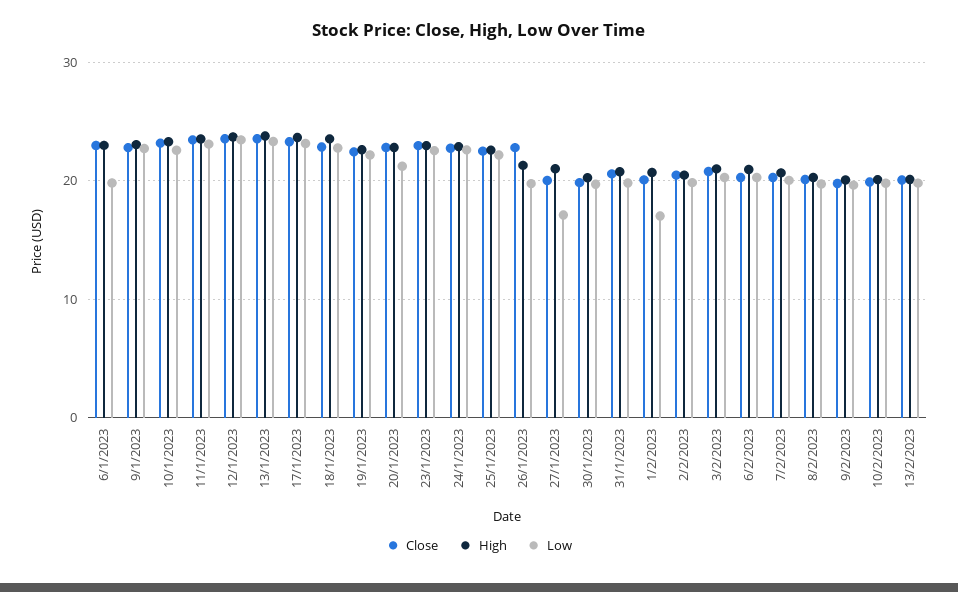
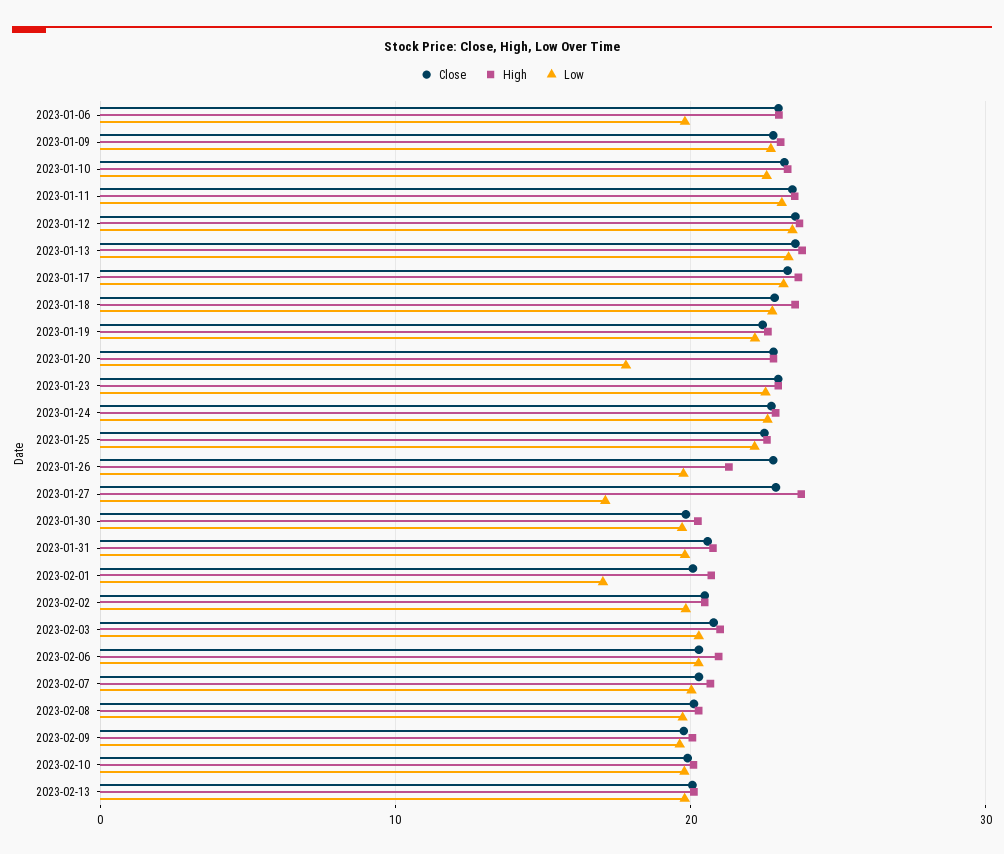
Low, 20/1/2023: 21 -> 18
Close, 27/1/2023: 20 -> 23
High, 27/1/2023: 21 -> 24

